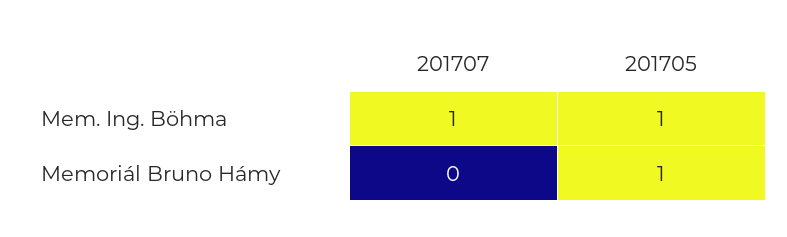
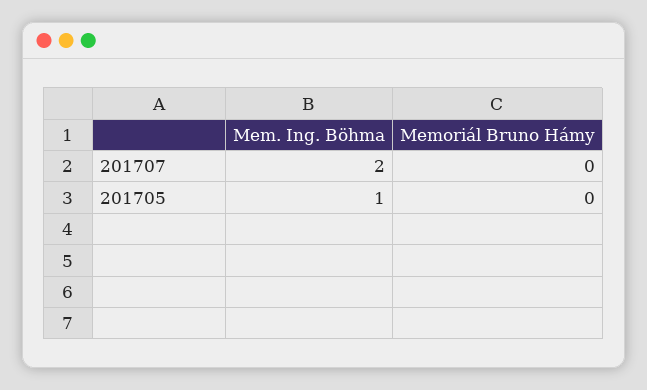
201707, Mem. Ing. Böhma: 1 -> 2
201705, Memoriál Bruno Hámy: 1 -> 0

